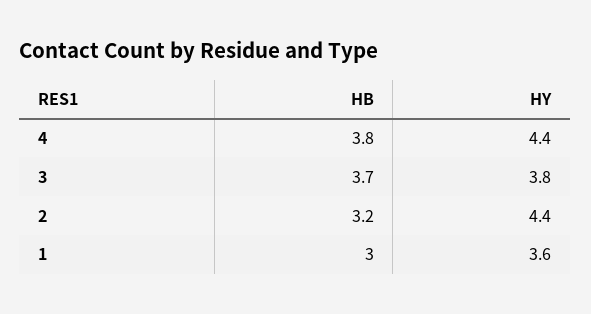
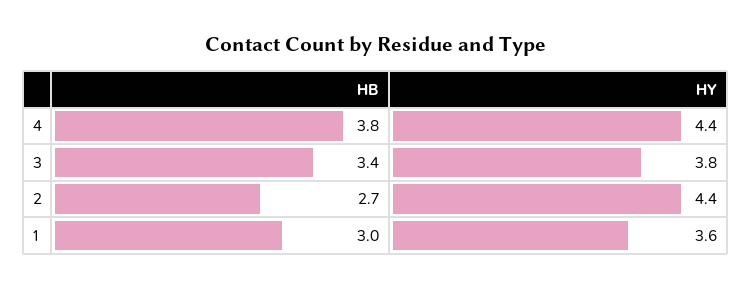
HB, 3: 3.7 -> 3.4
HB, 2: 3.2 -> 2.7

